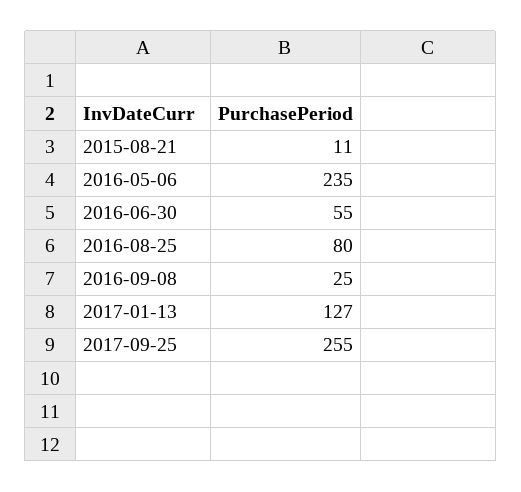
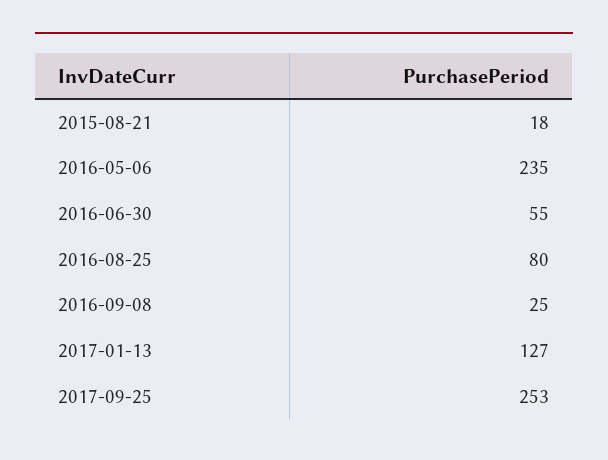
2015-08-21: 11 -> 18
2017-09-25: 255 -> 253

